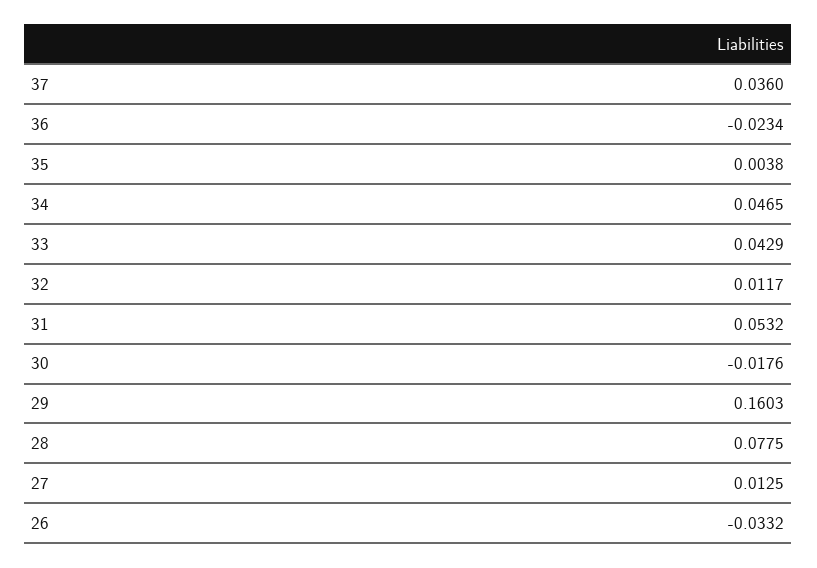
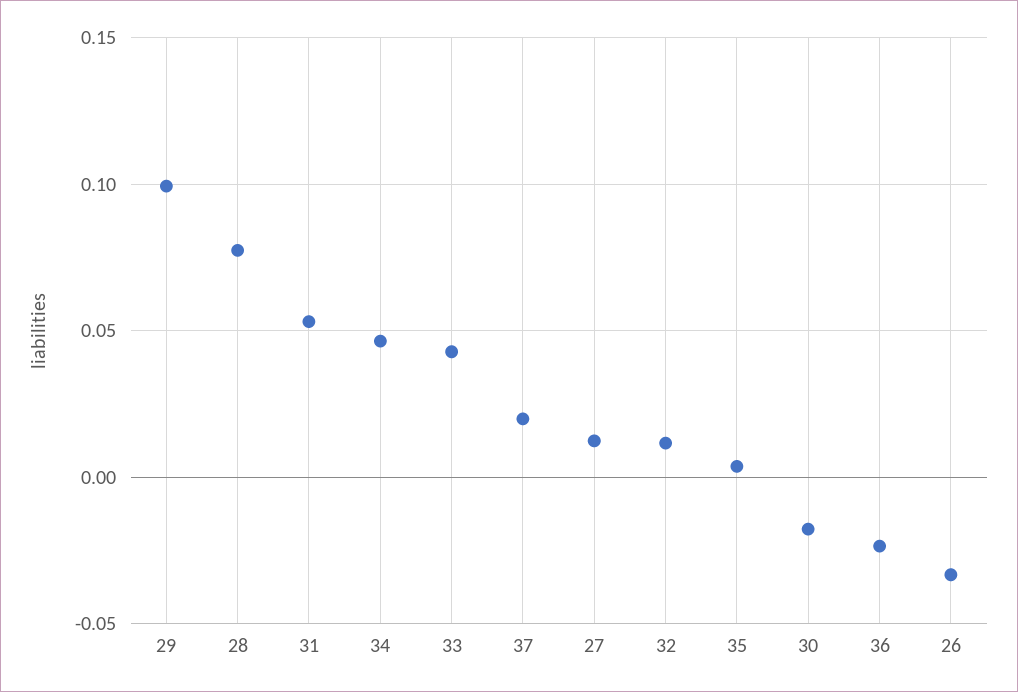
37: 0.036 -> 0.02
29: 0.1603 -> 0.1

